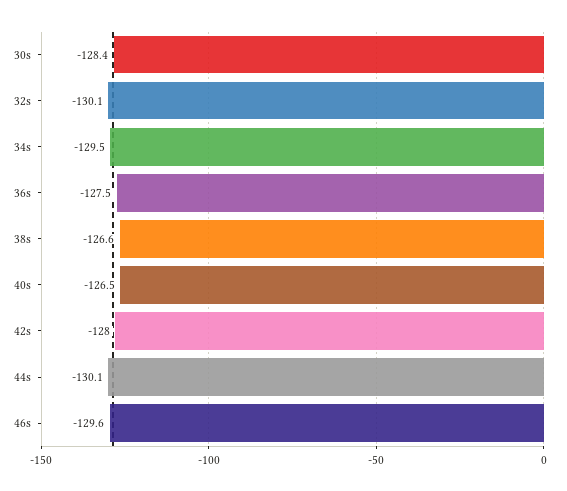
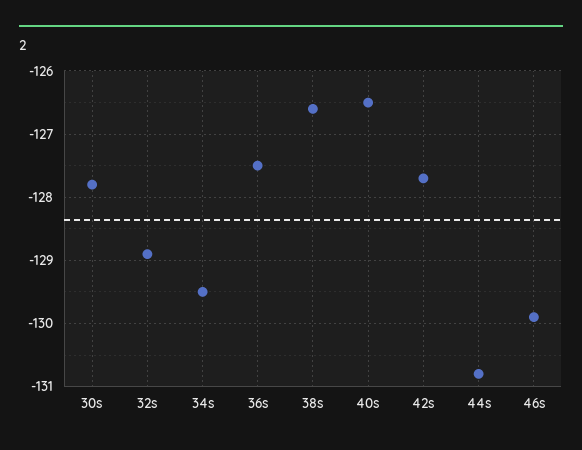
30s: -128.4 -> -127.8
32s: -130.1 -> -128.9
42s: -128 -> -127.7
44s: -130.1 -> -130.8
46s: -129.6 -> -129.9

